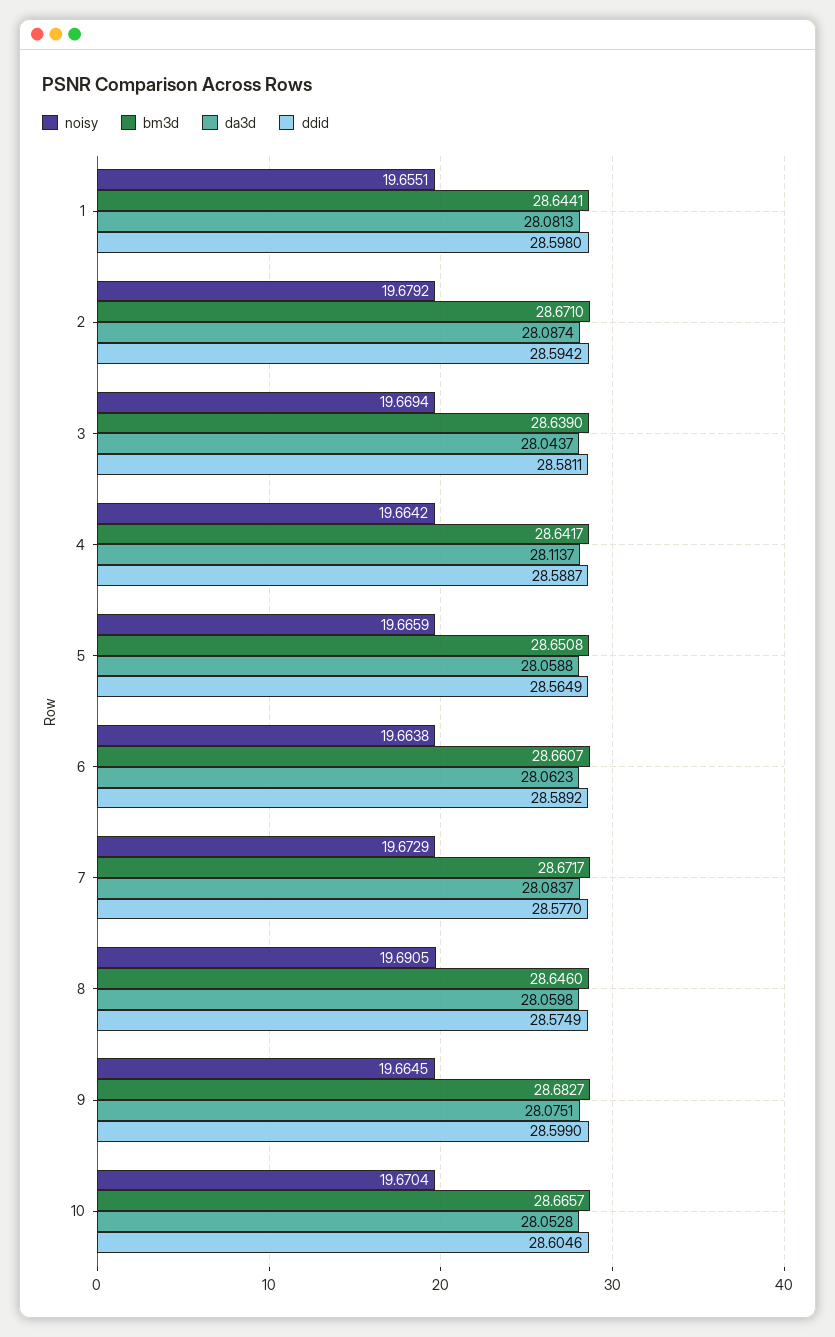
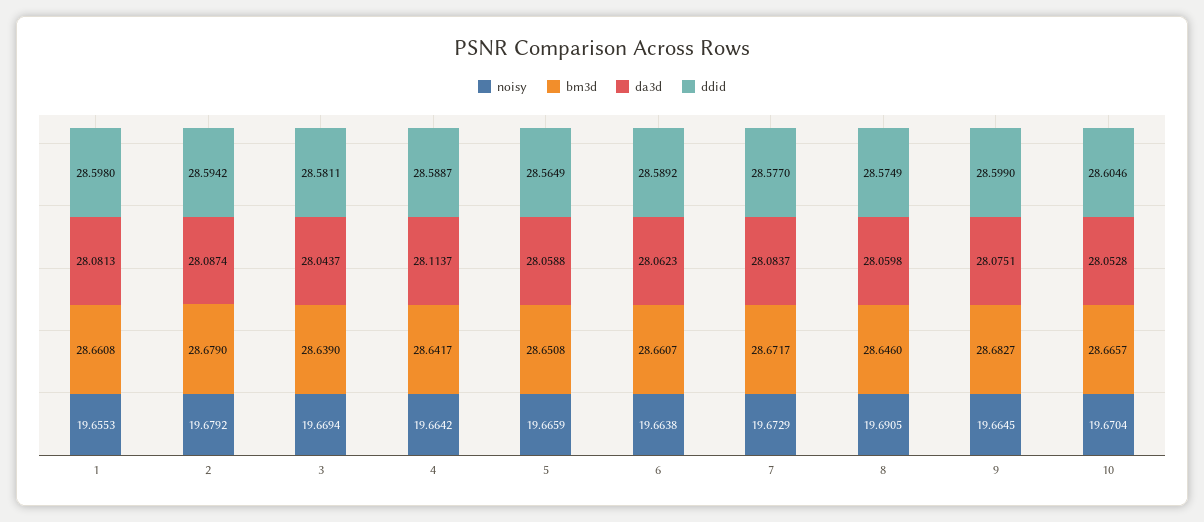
noisy, 1: 19.6551 -> 19.6553
bm3d, 1: 28.6441 -> 28.6608
bm3d, 2: 28.671 -> 28.679

